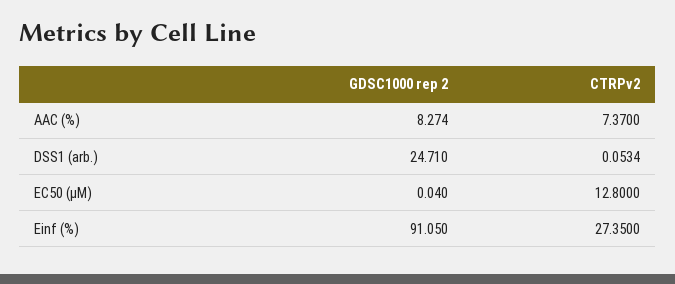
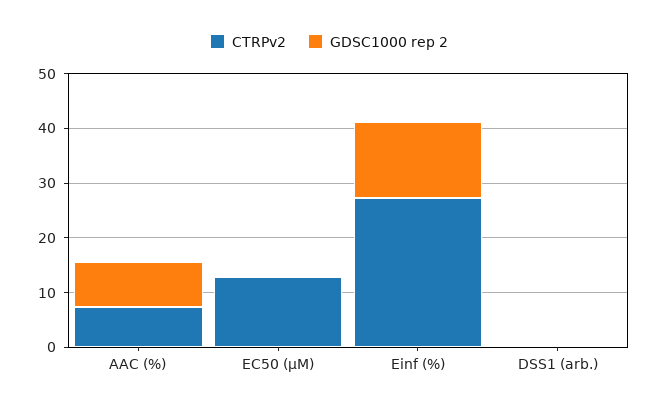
GDSC1000 rep 2, DSS1 (arb.): 24.71 -> 0
GDSC1000 rep 2, Einf (%): 91.05 -> 14

